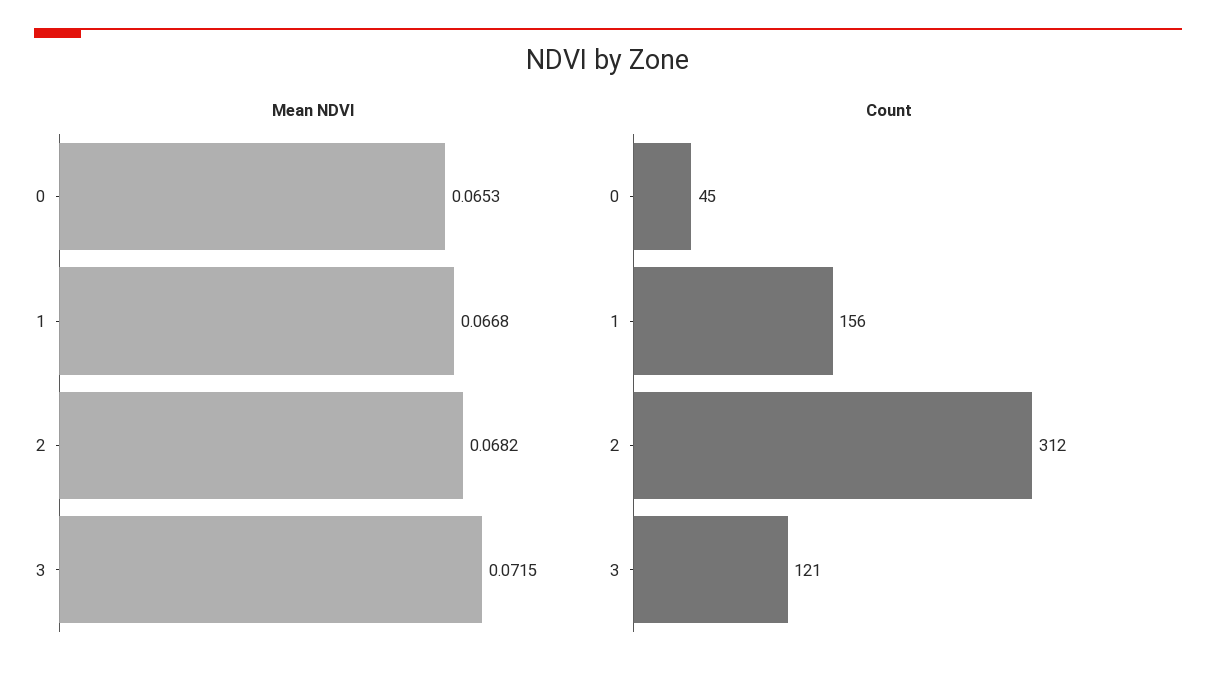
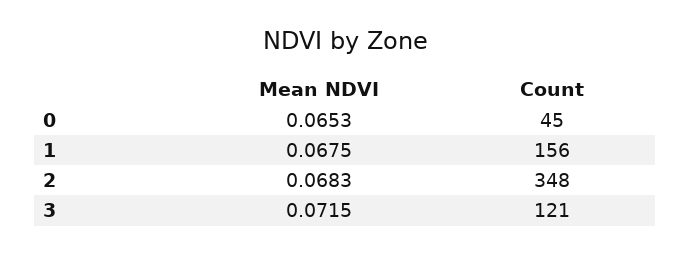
Mean NDVI, 1: 0.0668 -> 0.0675
Mean NDVI, 2: 0.0682 -> 0.0683
Count, 2: 312 -> 348

